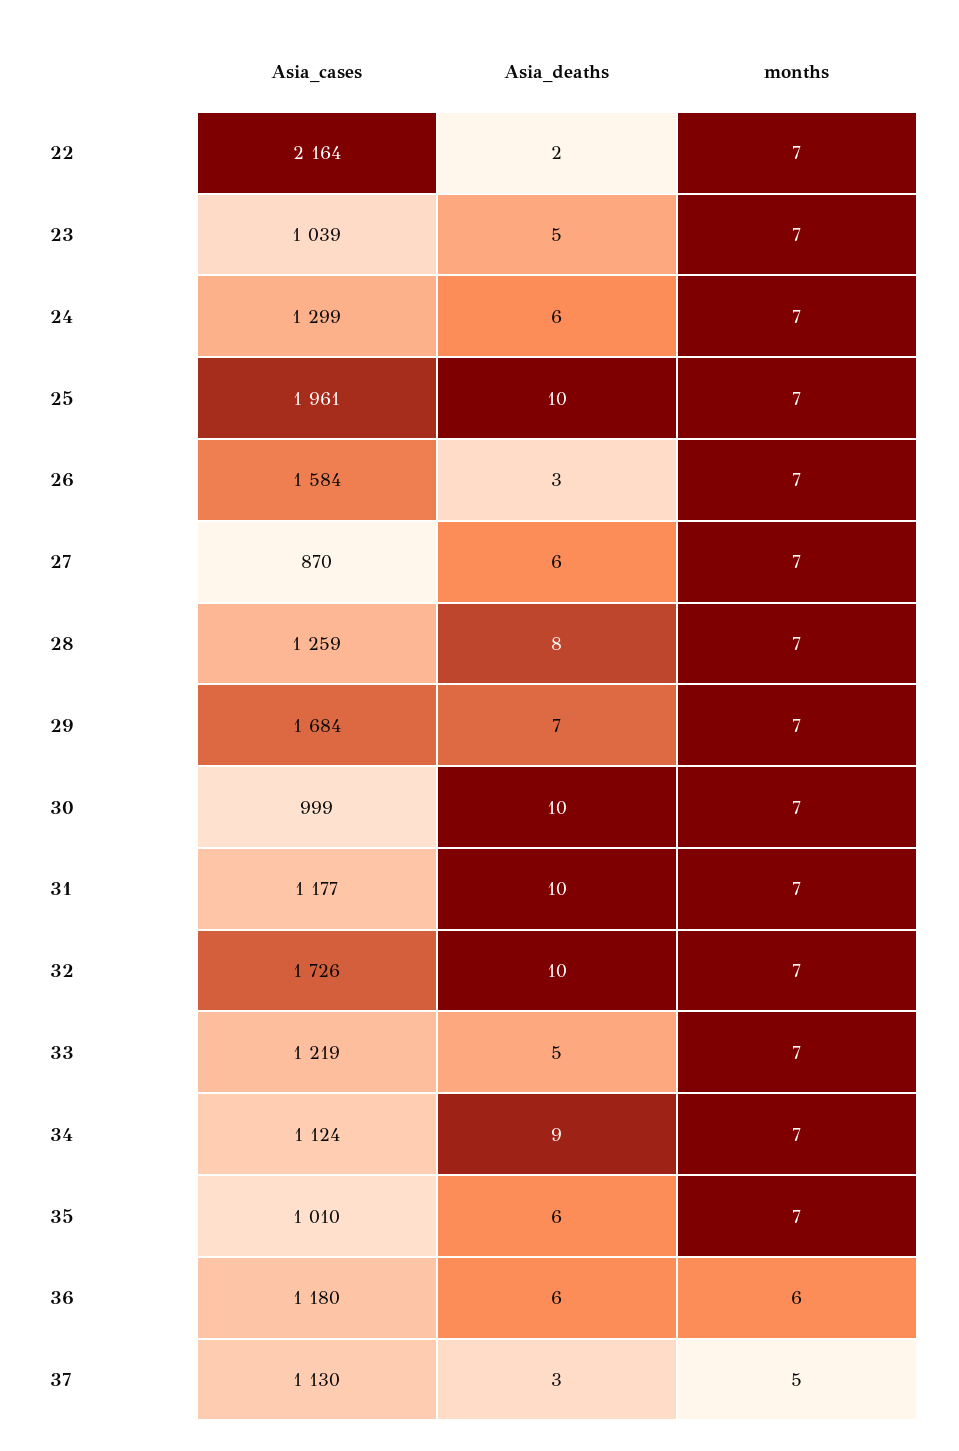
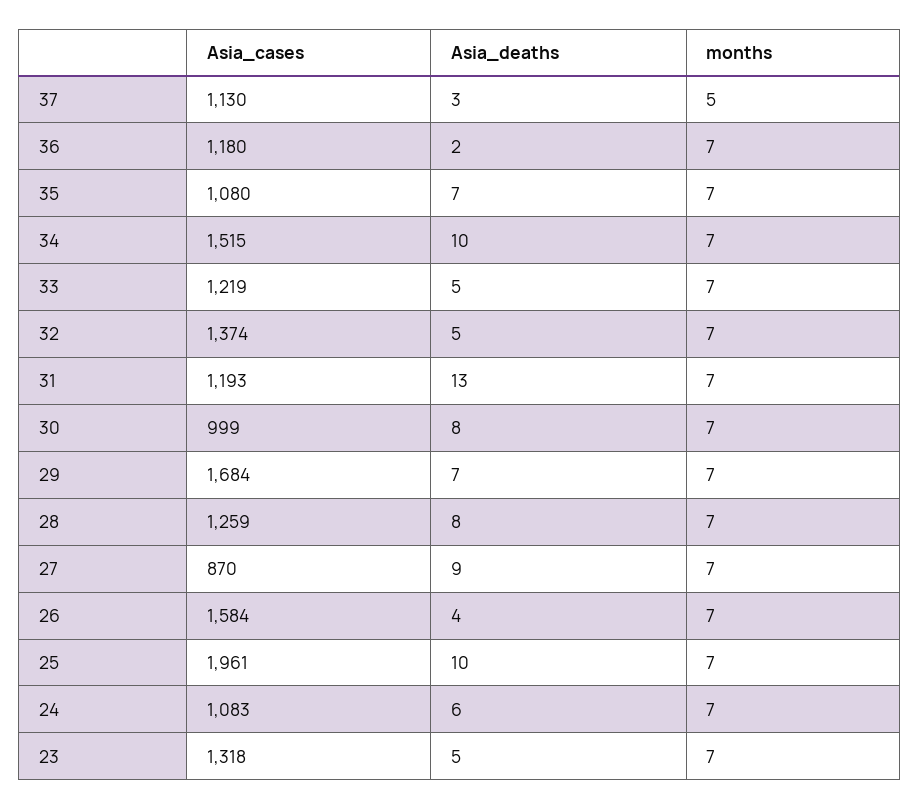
Asia_cases, 22: 2164 -> none
Asia_deaths, 22: 2 -> none
months, 22: 7 -> none
Asia_cases, 23: 1039 -> 1318
Asia_cases, 24: 1299 -> 1083
Asia_deaths, 26: 3 -> 4
Asia_deaths, 27: 6 -> 9
Asia_deaths, 30: 10 -> 8
Asia_cases, 31: 1177 -> 1193
Asia_deaths, 31: 10 -> 13
Asia_cases, 32: 1726 -> 1374
Asia_deaths, 32: 10 -> 5
Asia_cases, 34: 1124 -> 1515
Asia_deaths, 34: 9 -> 10
Asia_cases, 35: 1010 -> 1080
Asia_deaths, 35: 6 -> 7
Asia_deaths, 36: 6 -> 2
months, 36: 6 -> 7

